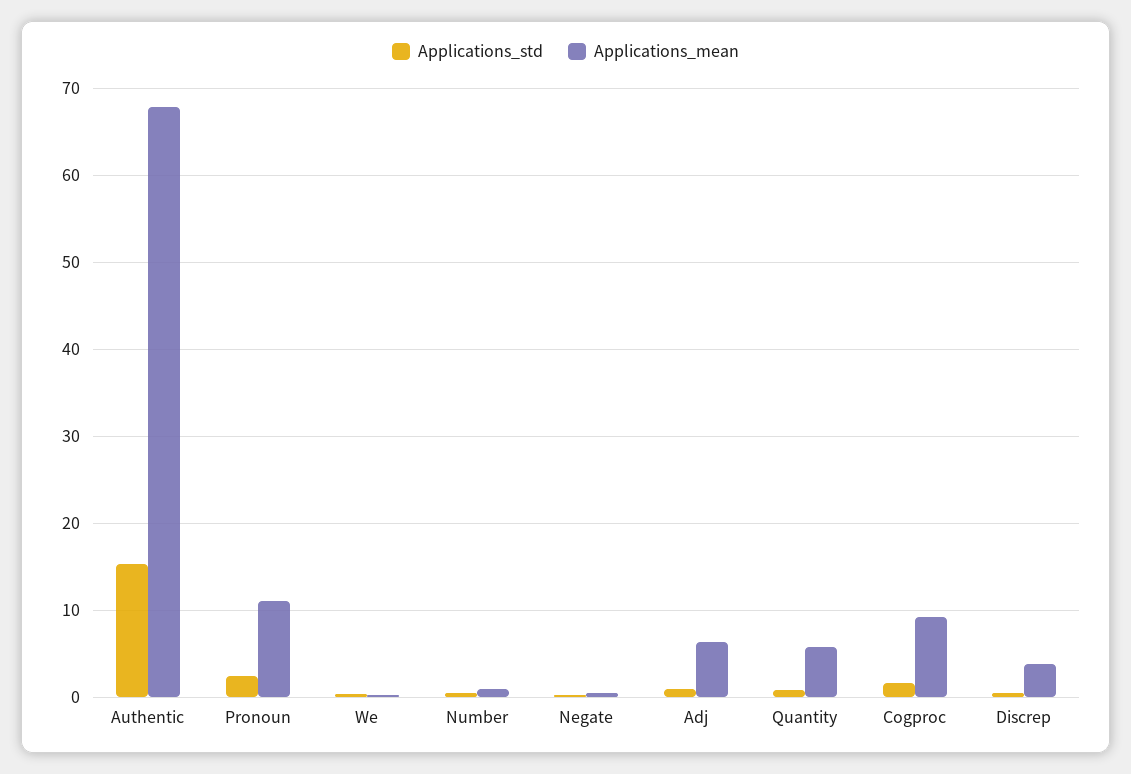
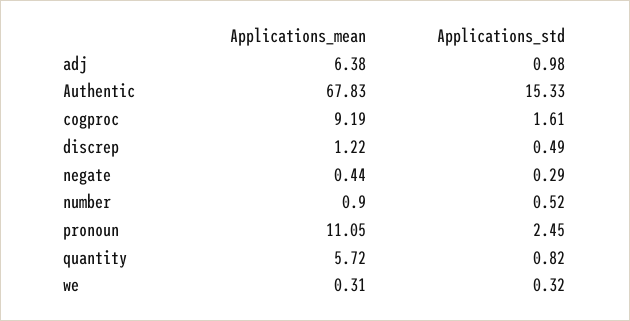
Applications_mean, Discrep: 4 -> 1.22

